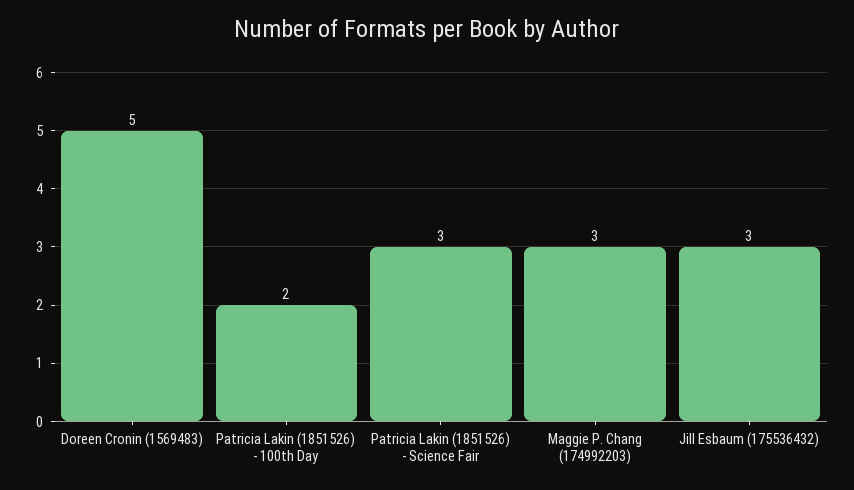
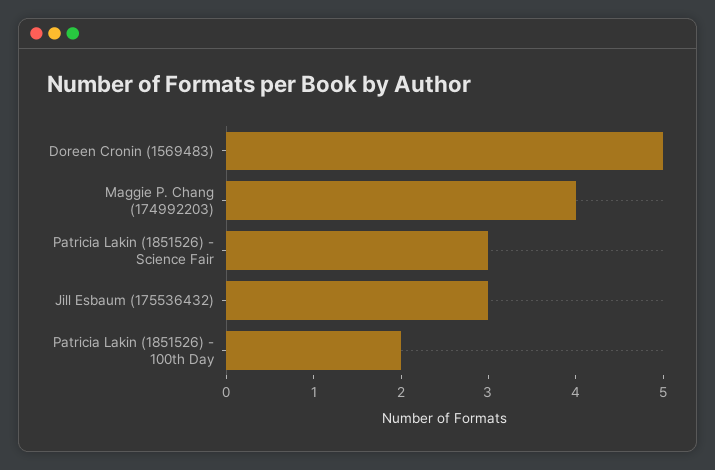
Maggie P. Chang (174992203): 3 -> 4

